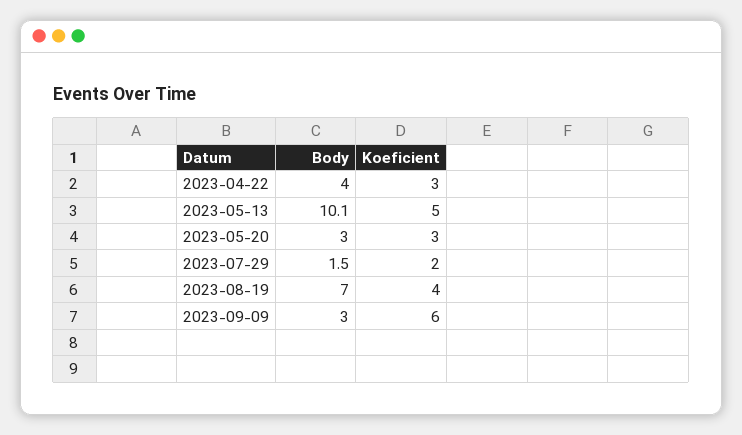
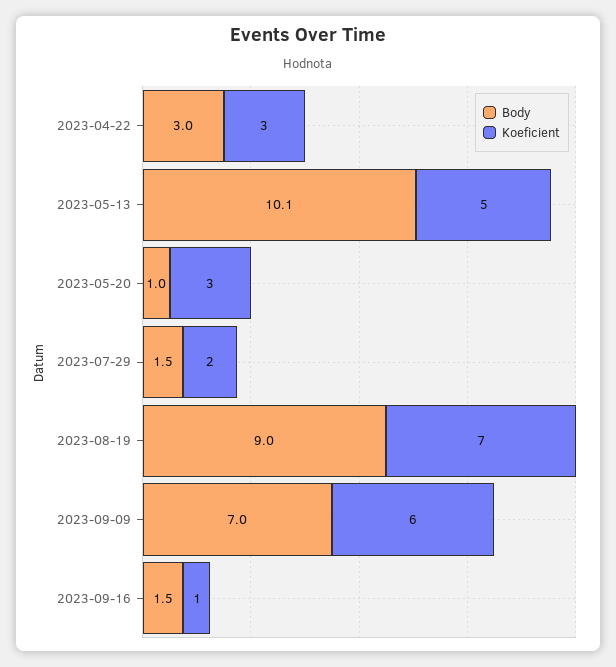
Body, 2023-04-22: 4 -> 3
Body, 2023-05-20: 3 -> 1
Body, 2023-08-19: 7 -> 9
Koeficient, 2023-08-19: 4 -> 7
Body, 2023-09-09: 3 -> 7
Body, 2023-09-16: none -> 1.5
Koeficient, 2023-09-16: none -> 1

